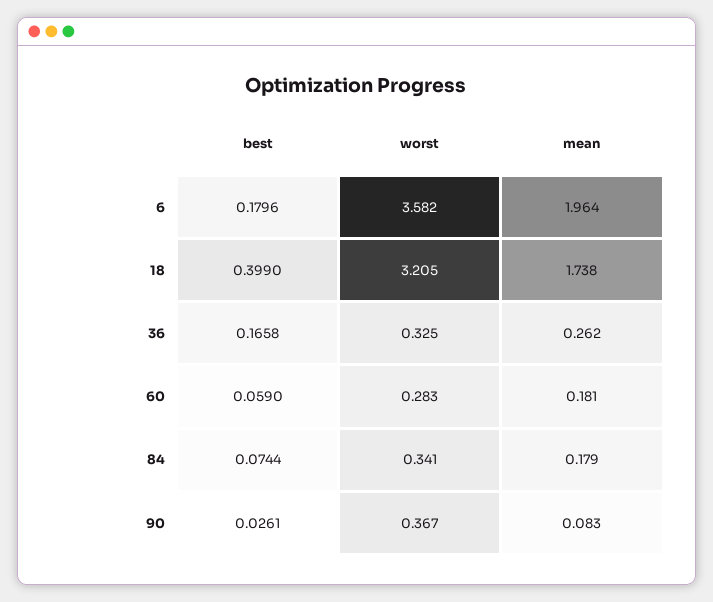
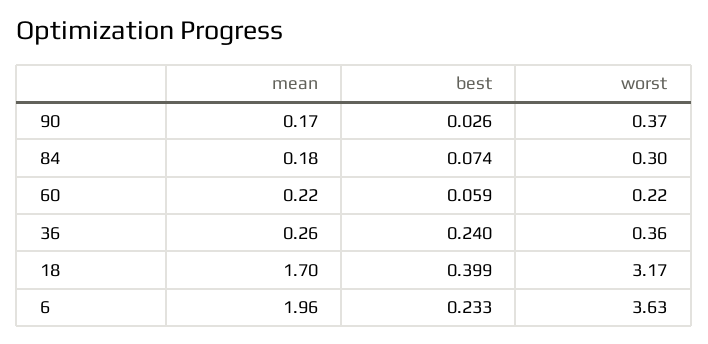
best, 6: 0.1796 -> 0.233
worst, 6: 3.582 -> 3.63
worst, 18: 3.205 -> 3.17
mean, 18: 1.738 -> 1.7
best, 36: 0.1658 -> 0.24
worst, 36: 0.325 -> 0.36
worst, 60: 0.283 -> 0.22
mean, 60: 0.181 -> 0.22
worst, 84: 0.341 -> 0.3
mean, 90: 0.083 -> 0.17

